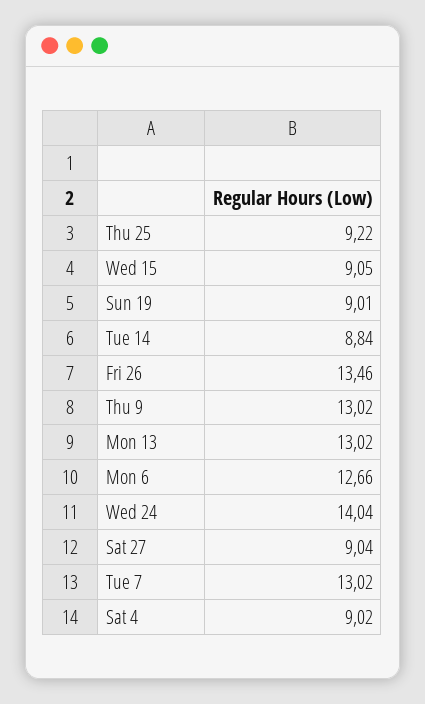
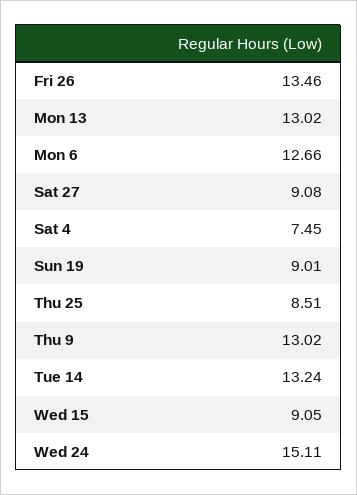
Thu 25: 9.22 -> 8.51
Tue 14: 8.84 -> 13.24
Wed 24: 14.04 -> 15.11
Sat 27: 9.04 -> 9.08
Tue 7: 13.02 -> none
Sat 4: 9.02 -> 7.45

